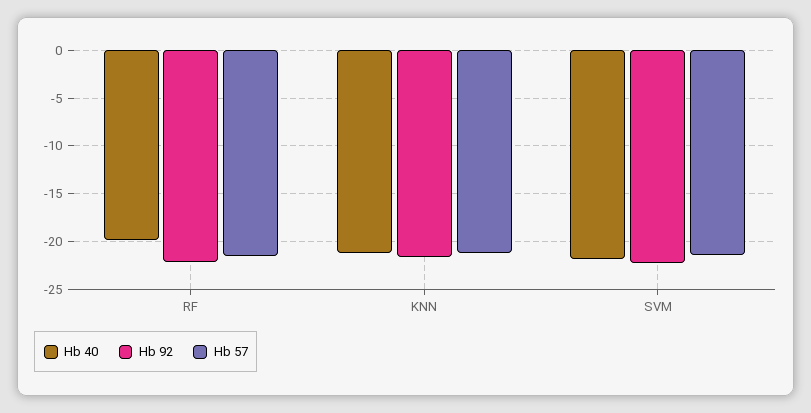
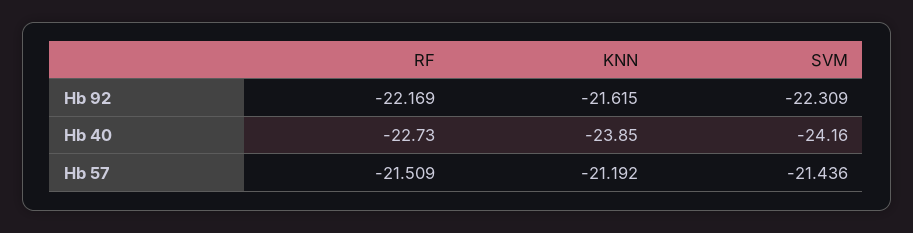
Hb 40, RF: -20 -> -22.73
Hb 40, KNN: -21 -> -23.85
Hb 40, SVM: -22 -> -24.16

